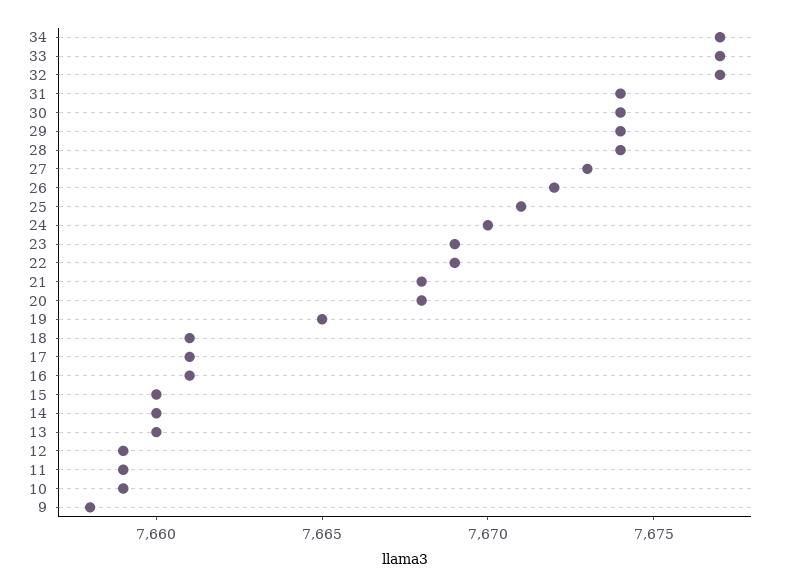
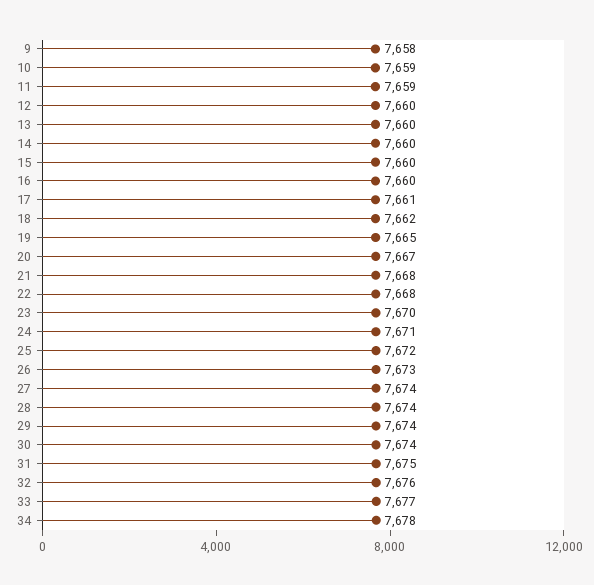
34: 7677 -> 7678
32: 7677 -> 7676
31: 7674 -> 7675
27: 7673 -> 7674
26: 7672 -> 7673
25: 7671 -> 7672
24: 7670 -> 7671
23: 7669 -> 7670
22: 7669 -> 7668
20: 7668 -> 7667
18: 7661 -> 7662
16: 7661 -> 7660
12: 7659 -> 7660

